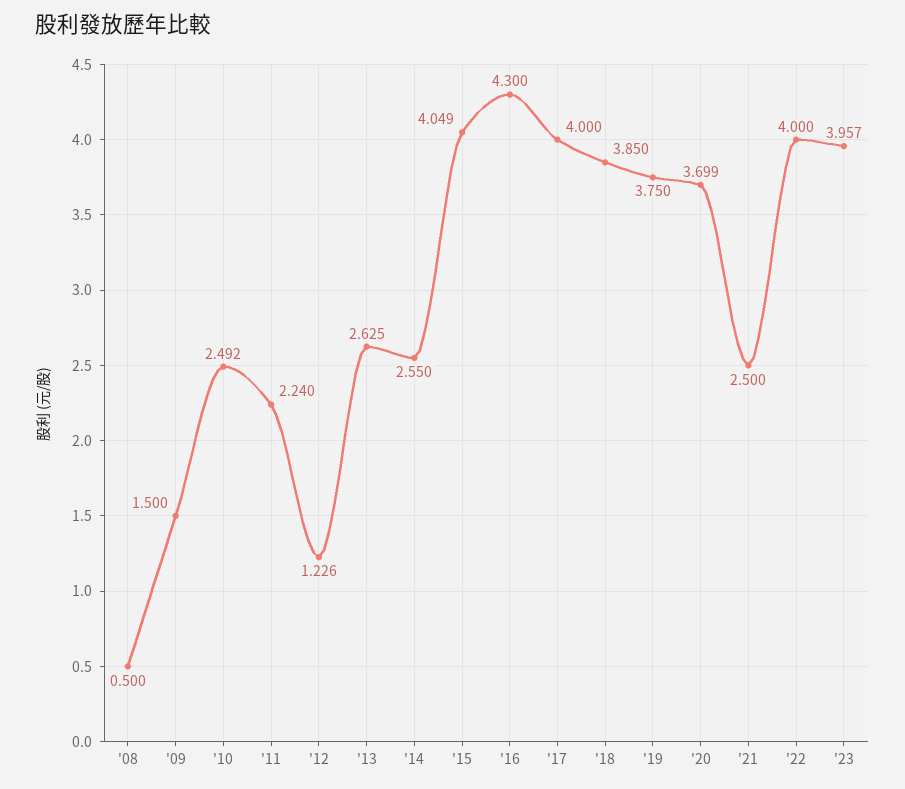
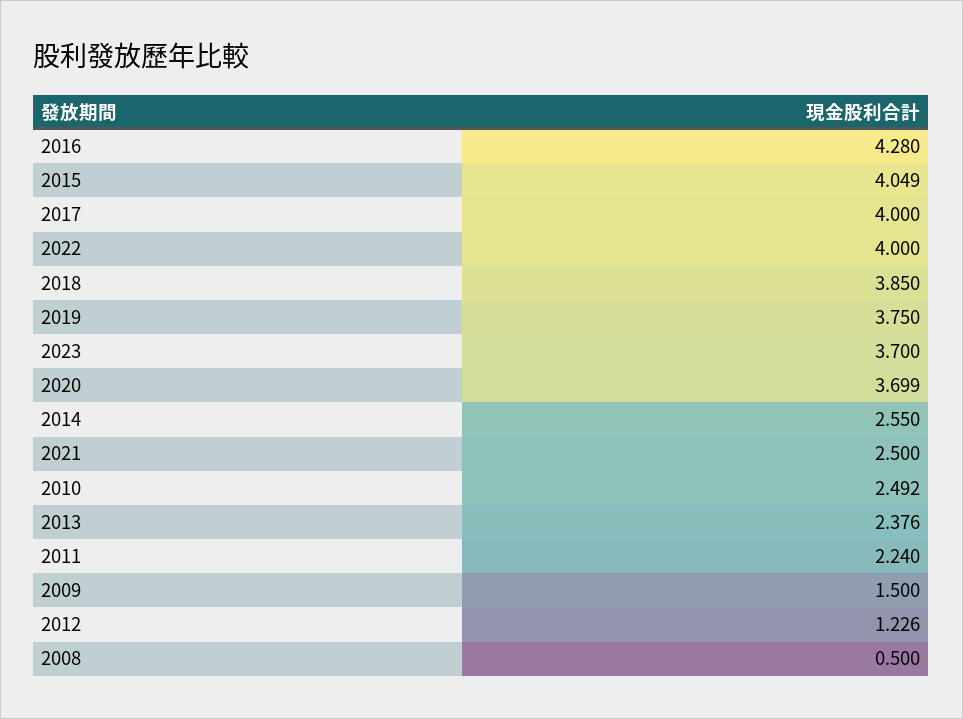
'13: 2.625 -> 2.376
'16: 4.3 -> 4.28
'23: 3.957 -> 3.7

